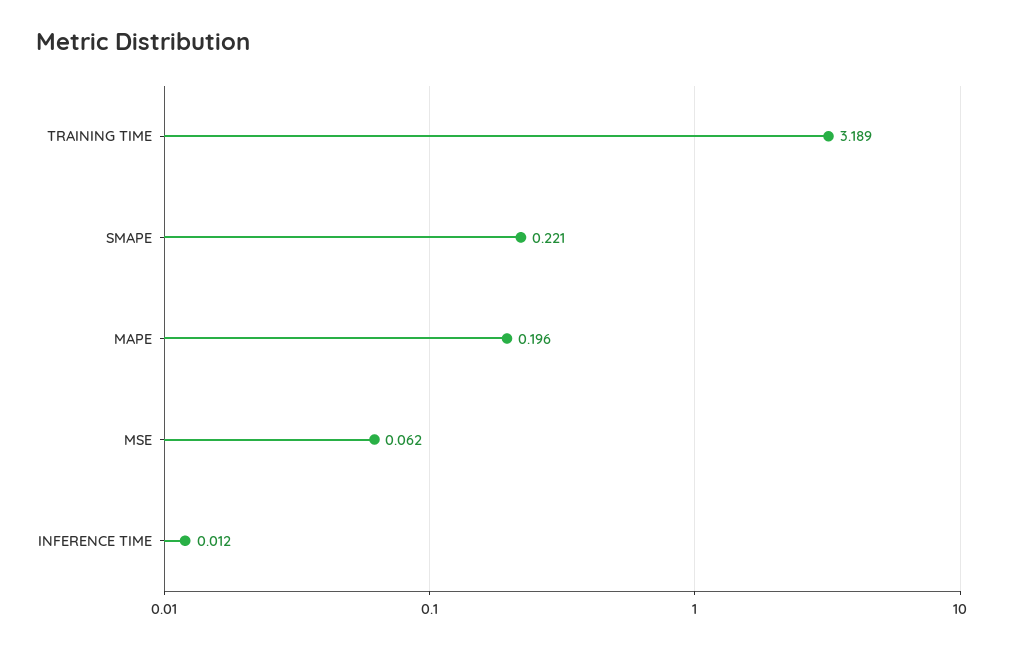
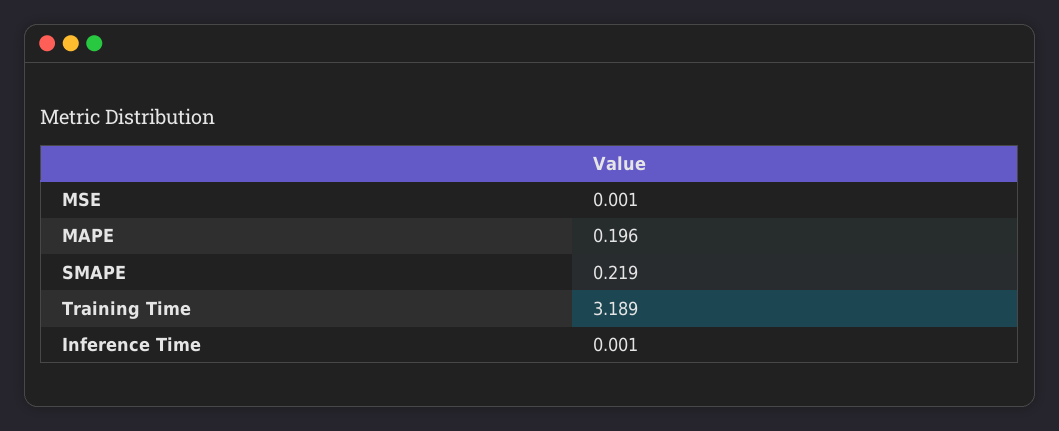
SMAPE: 0.221 -> 0.219
MSE: 0.062 -> 0.001
INFERENCE TIME: 0.012 -> 0.001

